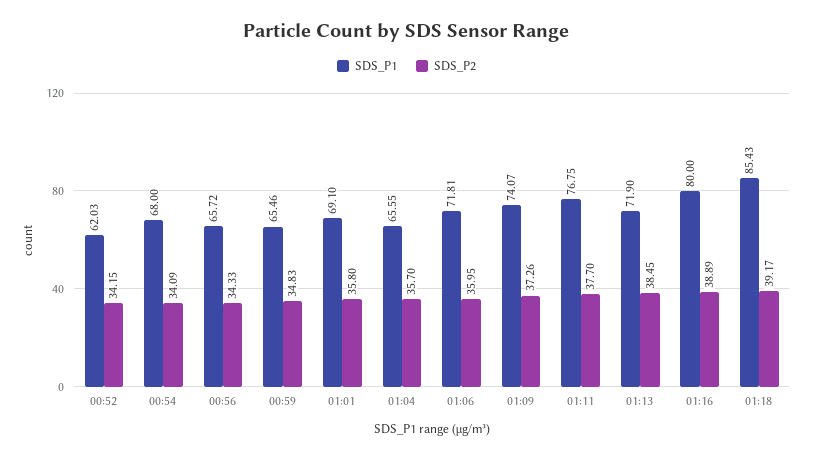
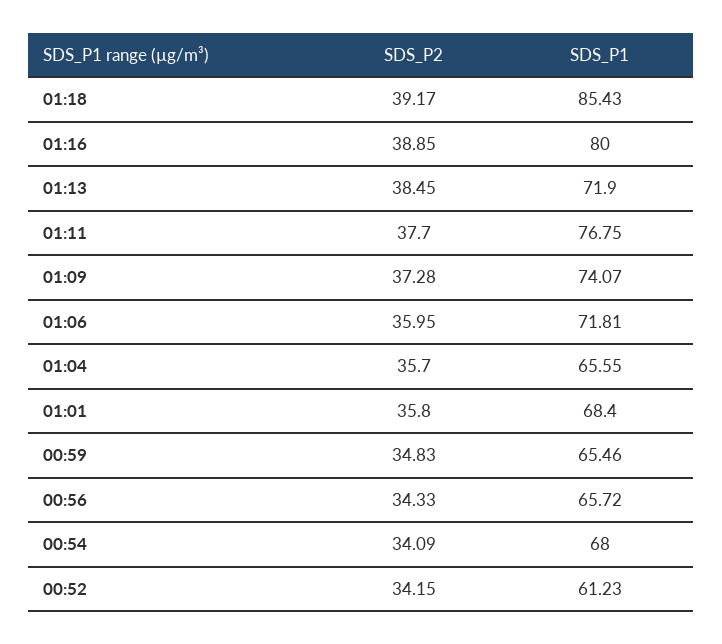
SDS_P1, 00:52: 62.03 -> 61.23
SDS_P1, 01:01: 69.1 -> 68.4
SDS_P2, 01:09: 37.26 -> 37.28
SDS_P2, 01:16: 38.89 -> 38.85

